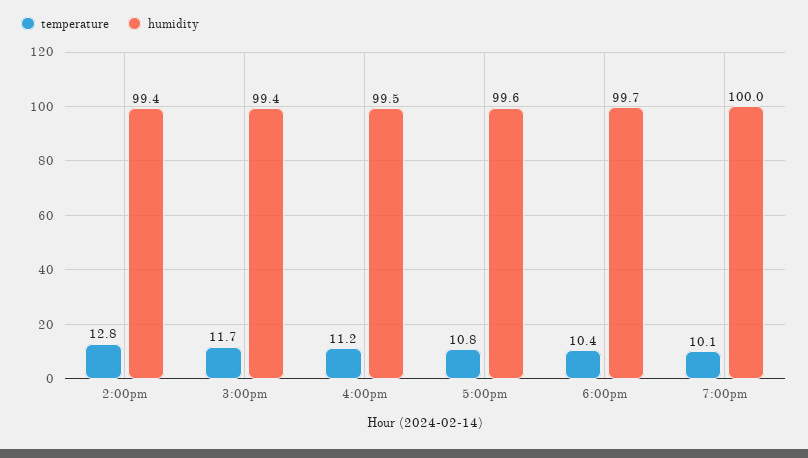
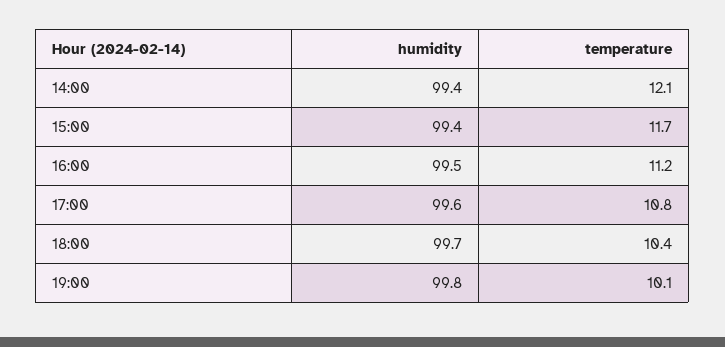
temperature, 2:00pm: 12.8 -> 12.1
humidity, 7:00pm: 100 -> 99.8

